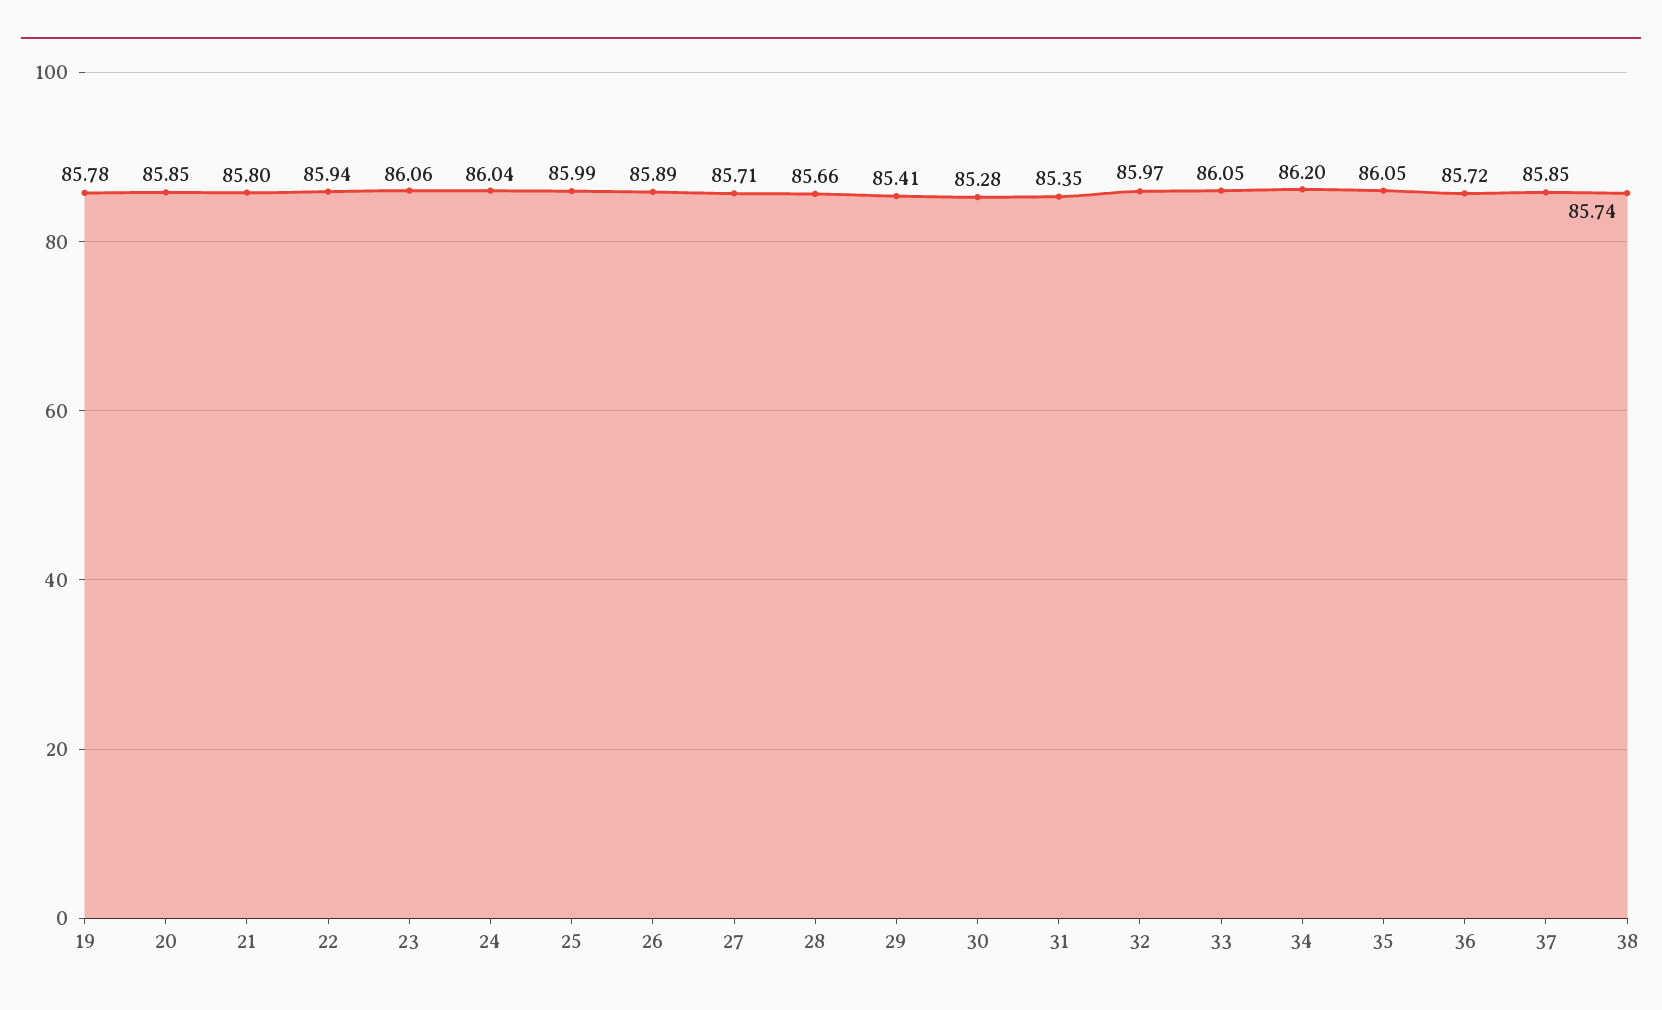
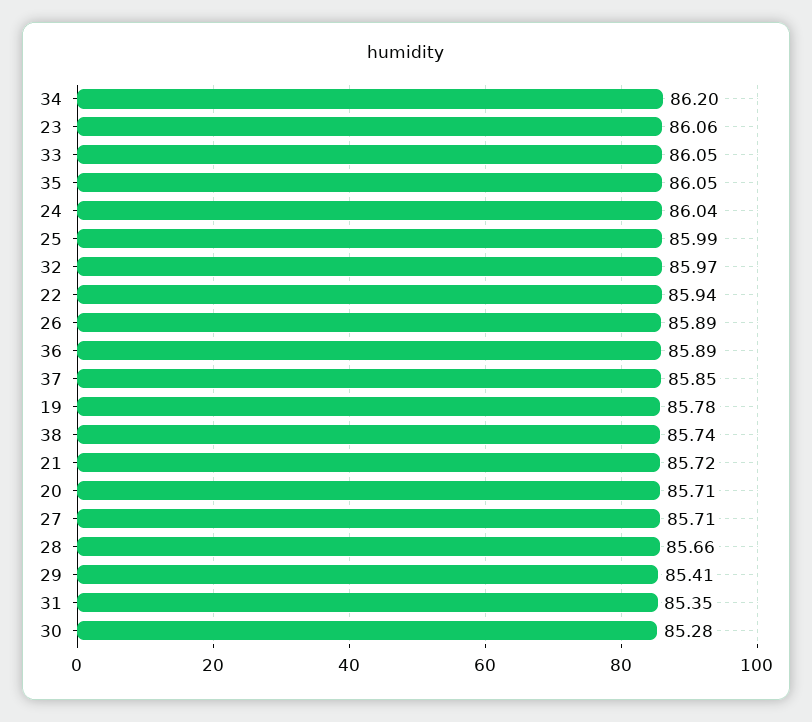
20: 85.85 -> 85.71
21: 85.8 -> 85.72
36: 85.72 -> 85.89

